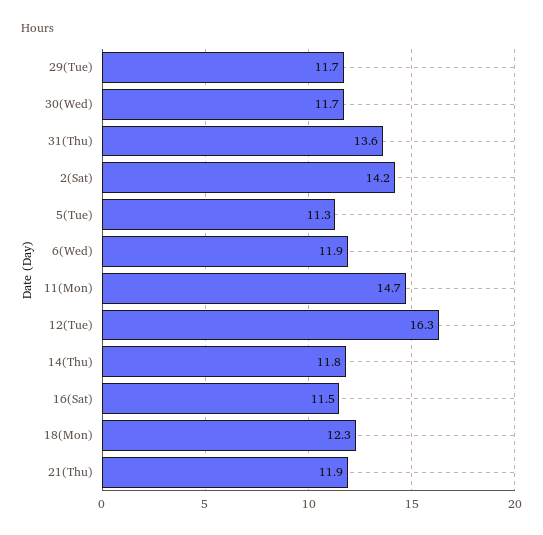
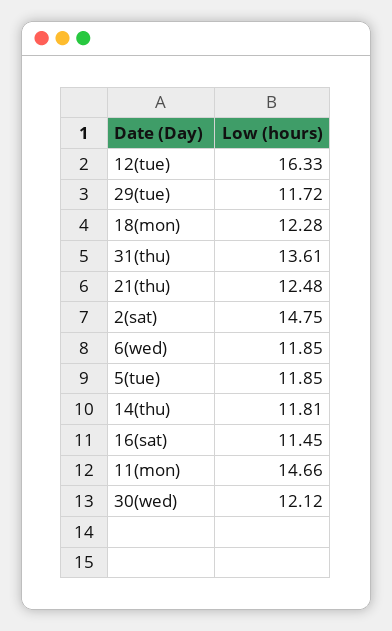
30(Wed): 11.7 -> 12.12
2(Sat): 14.2 -> 14.75
5(Tue): 11.3 -> 11.85
21(Thu): 11.9 -> 12.48

